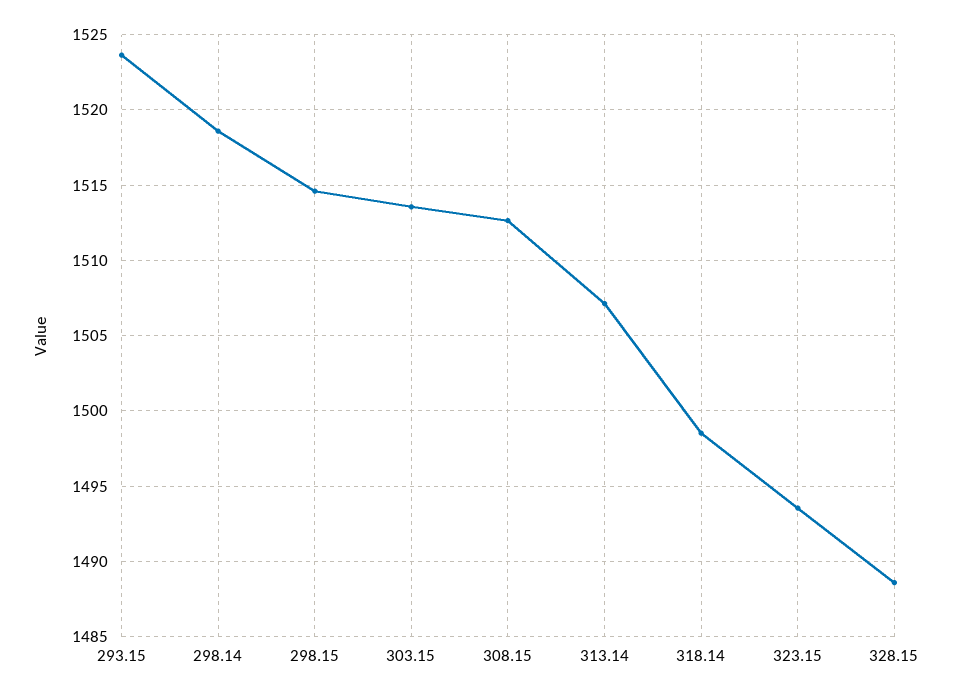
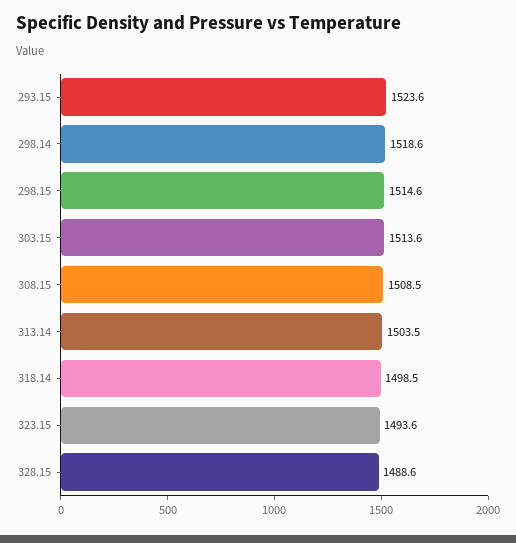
308.15: 1512.5 -> 1508.5
313.14: 1507 -> 1503.5

